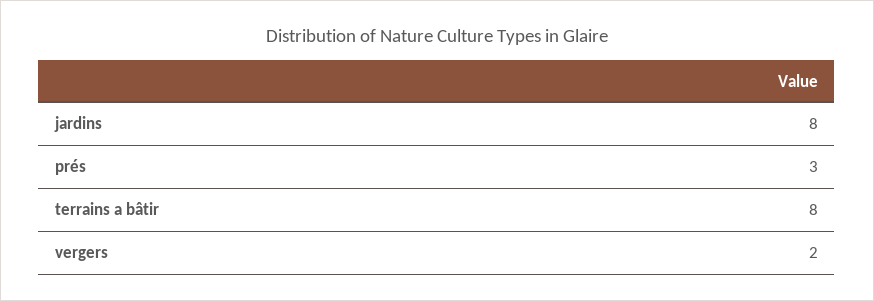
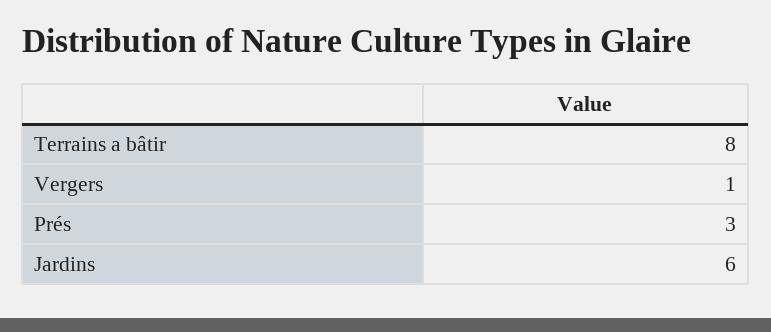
jardins: 8 -> 6
vergers: 2 -> 1

